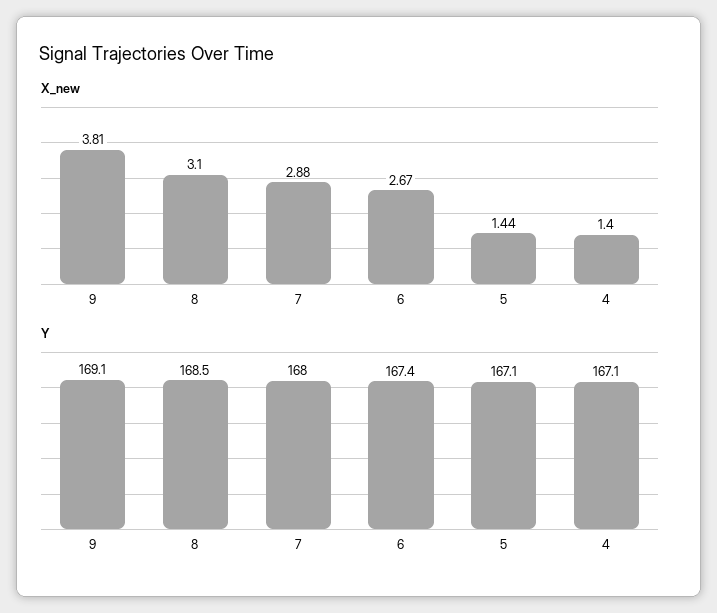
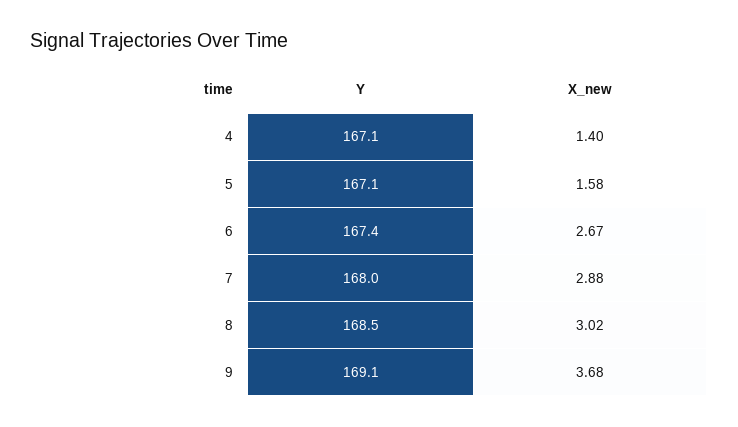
X_new, 9: 3.81 -> 3.68
X_new, 8: 3.1 -> 3.02
X_new, 5: 1.44 -> 1.58

